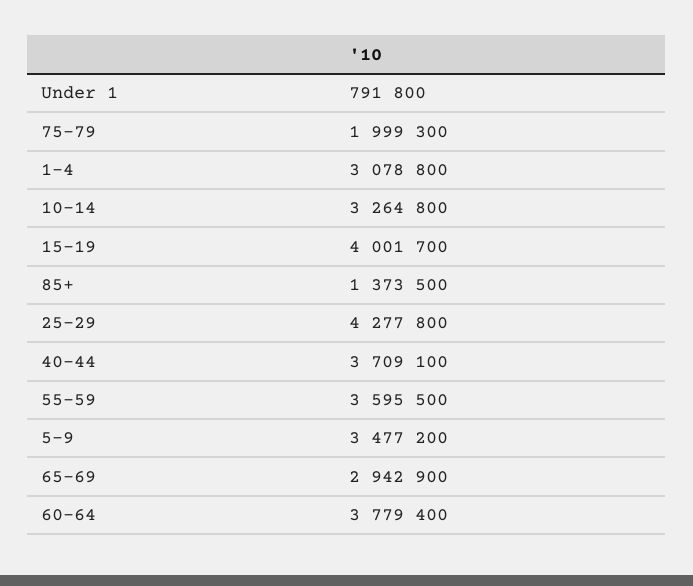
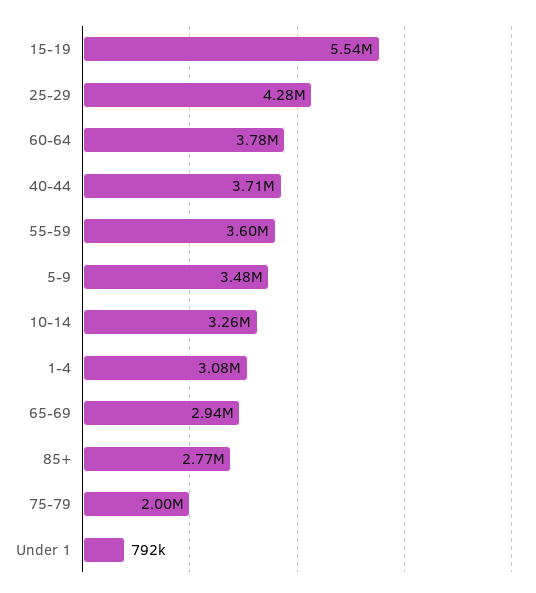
15-19: 4001700 -> 5540000
85+: 1373500 -> 2770000

